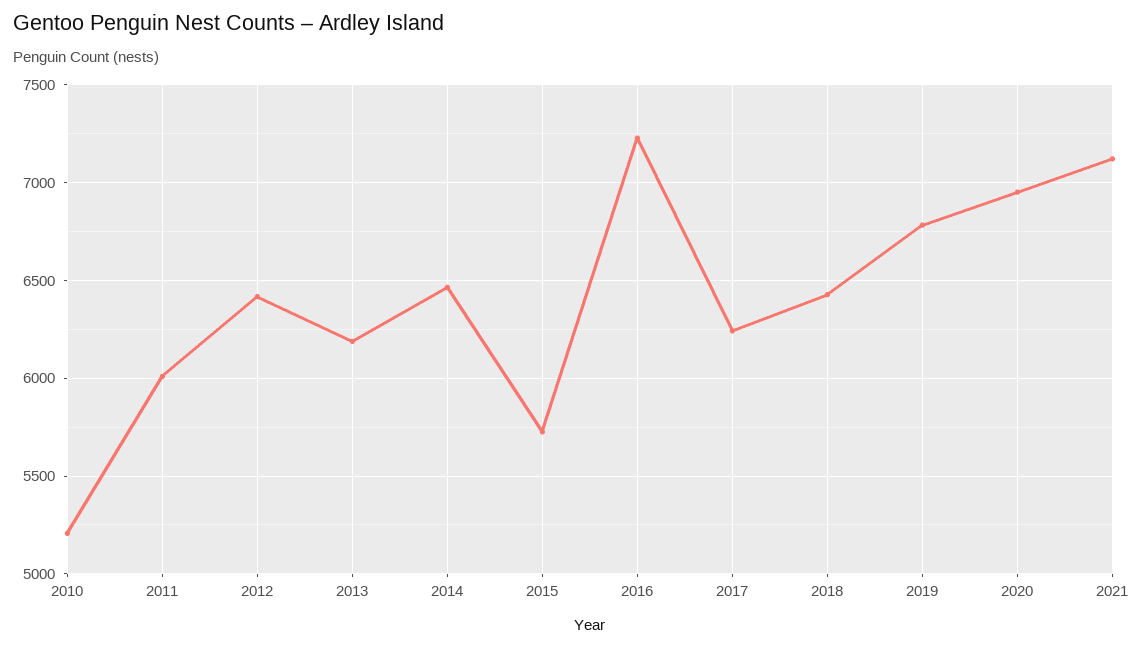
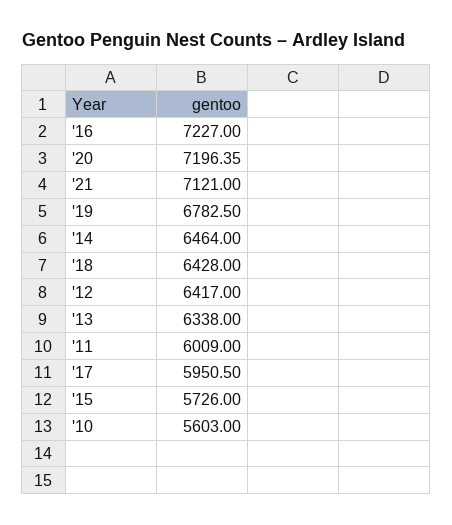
2010: 5200 -> 5603
2013: 6200 -> 6338
2017: 6250 -> 5950.5
2020: 6950 -> 7196.35

